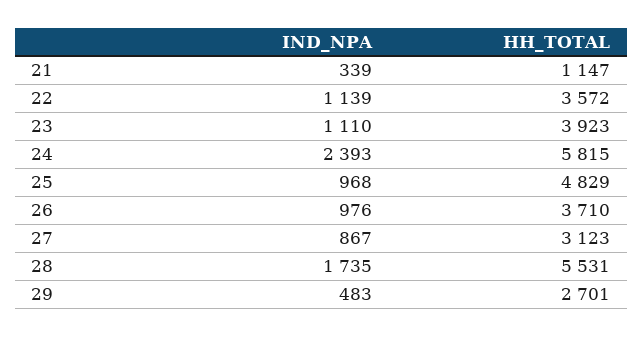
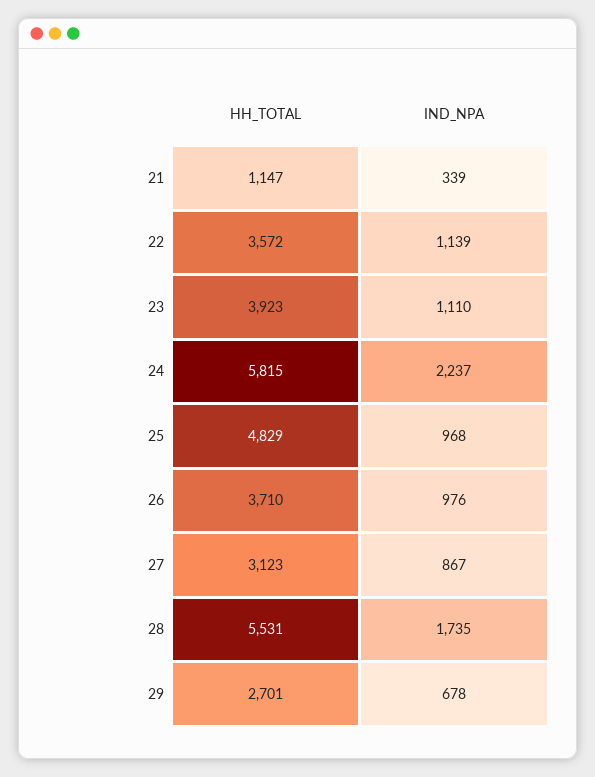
IND_NPA, 24: 2393 -> 2237
IND_NPA, 29: 483 -> 678

